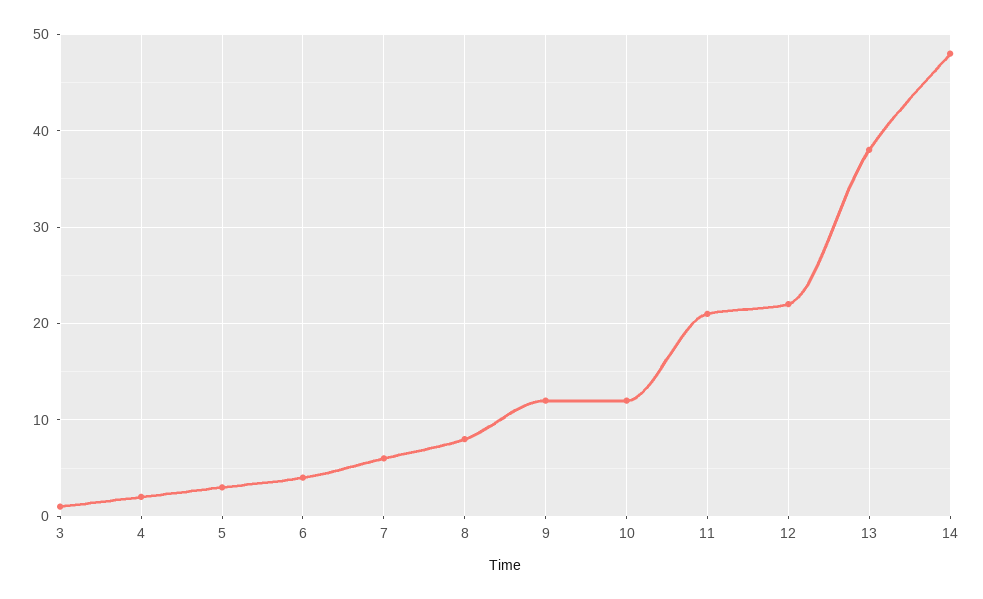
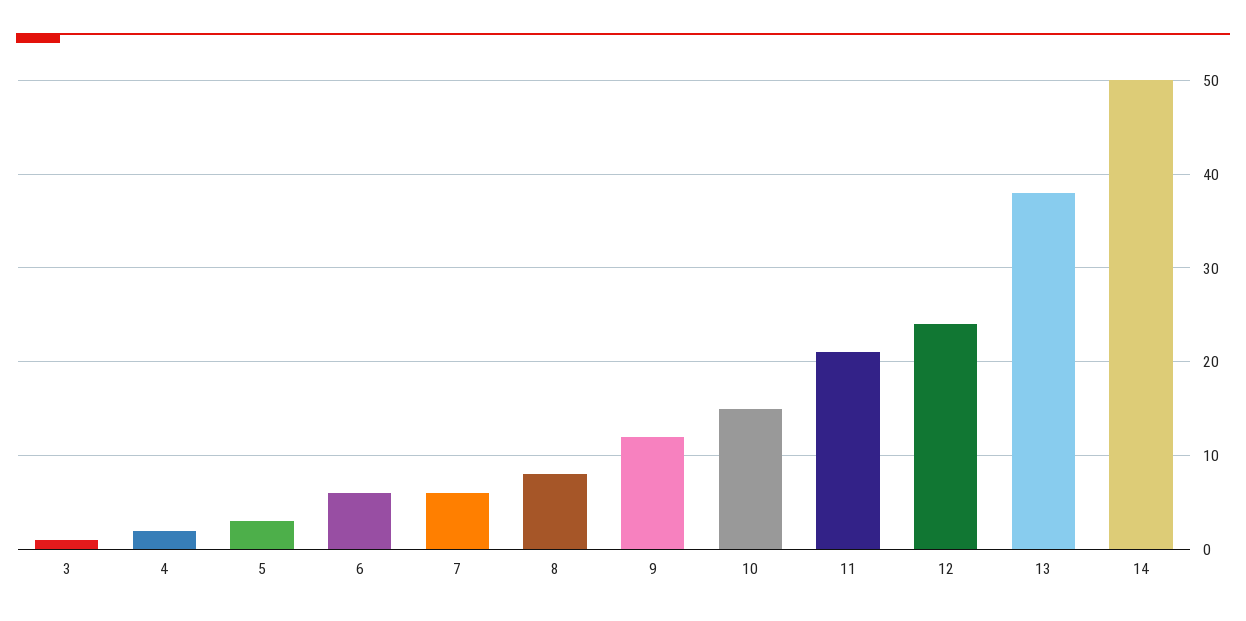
6: 4 -> 6
10: 12 -> 15
12: 22 -> 24
14: 48 -> 50

